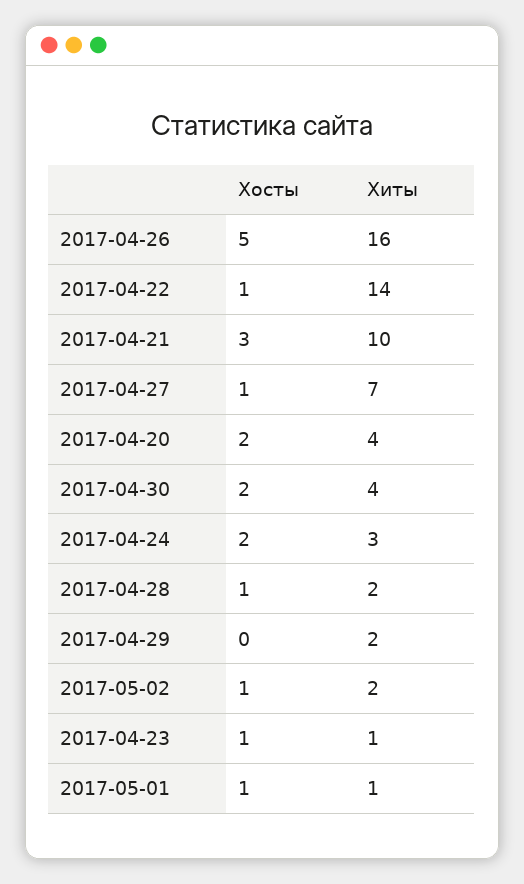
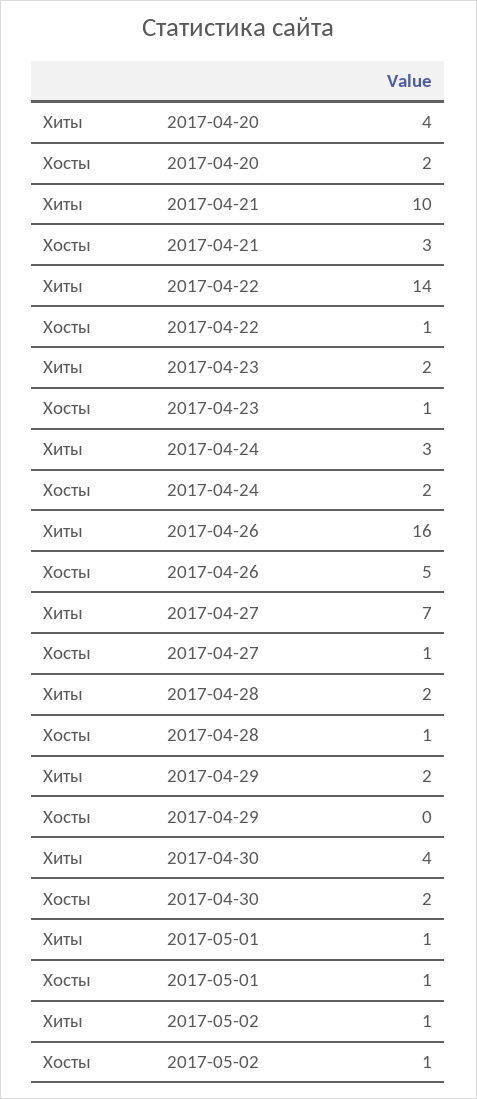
Хиты, 2017-05-02: 2 -> 1
Хиты, 2017-04-23: 1 -> 2

